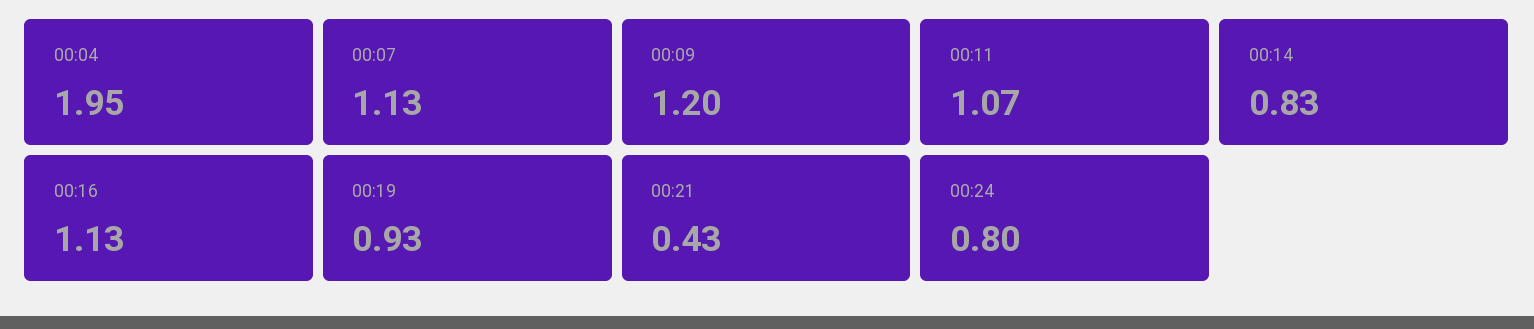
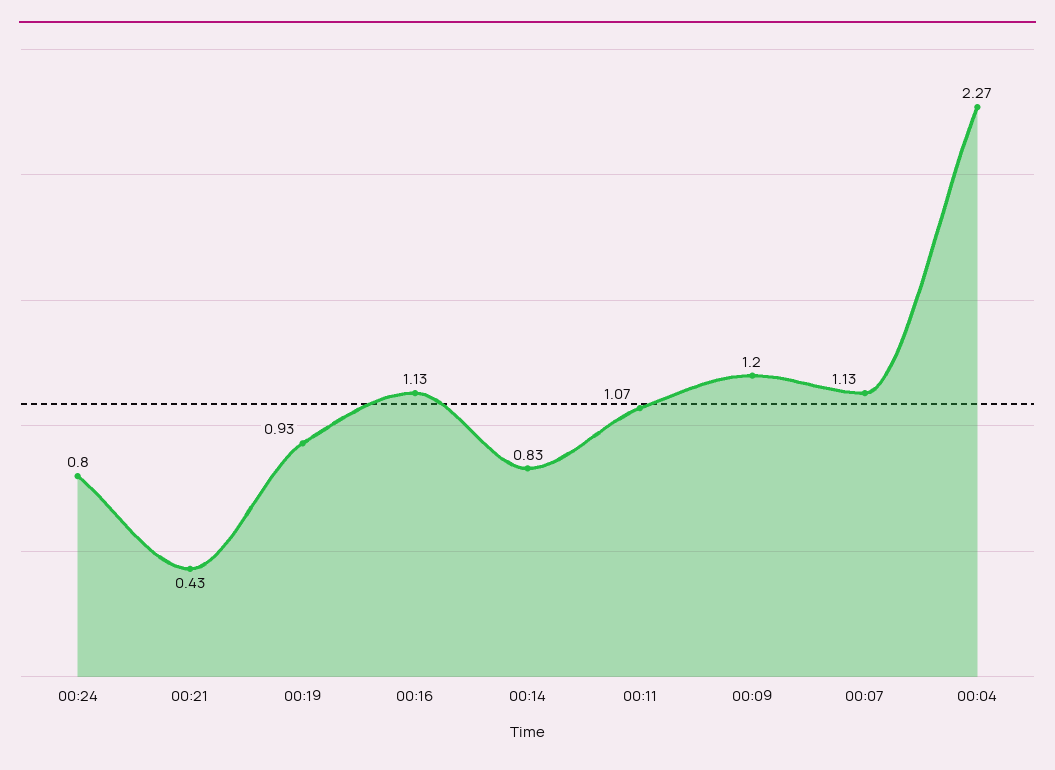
00:04: 1.95 -> 2.27

